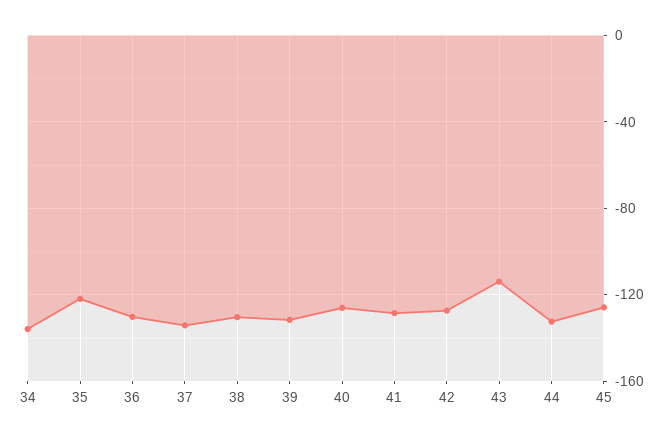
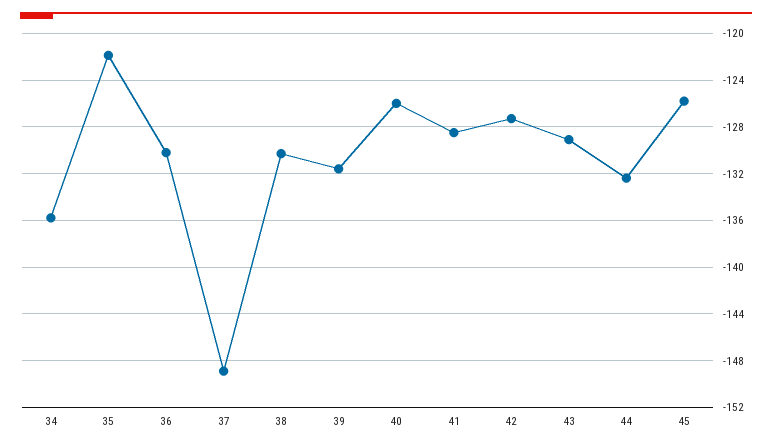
37: -135 -> -149
43: -115 -> -129

